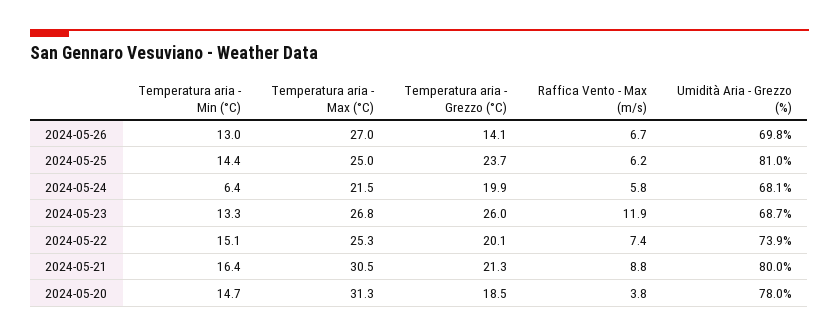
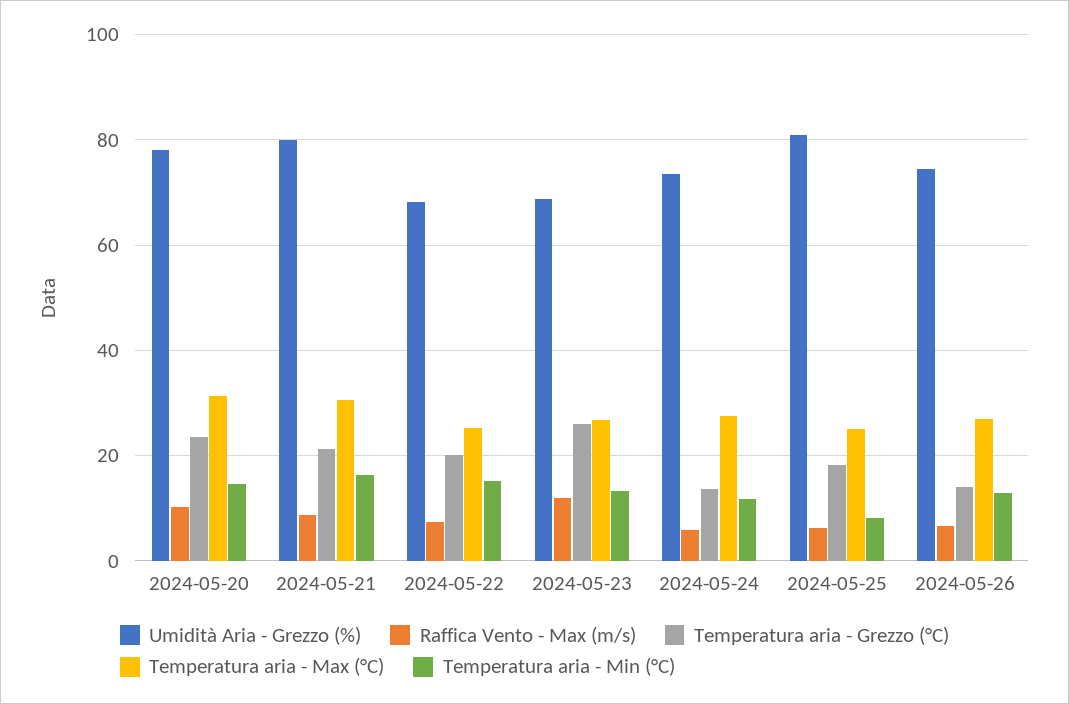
Umidità Aria - Grezzo (%), 2024-05-26: 69.8 -> 74
Temperatura aria - Min (°C), 2024-05-25: 14.4 -> 8
Temperatura aria - Grezzo (°C), 2024-05-25: 23.7 -> 18
Temperatura aria - Min (°C), 2024-05-24: 6.4 -> 12
Temperatura aria - Max (°C), 2024-05-24: 21.5 -> 28
Temperatura aria - Grezzo (°C), 2024-05-24: 19.9 -> 14
Umidità Aria - Grezzo (%), 2024-05-24: 68.1 -> 74
Umidità Aria - Grezzo (%), 2024-05-22: 73.9 -> 68
Temperatura aria - Grezzo (°C), 2024-05-20: 18.5 -> 24
Raffica Vento - Max (m/s), 2024-05-20: 3.8 -> 10

